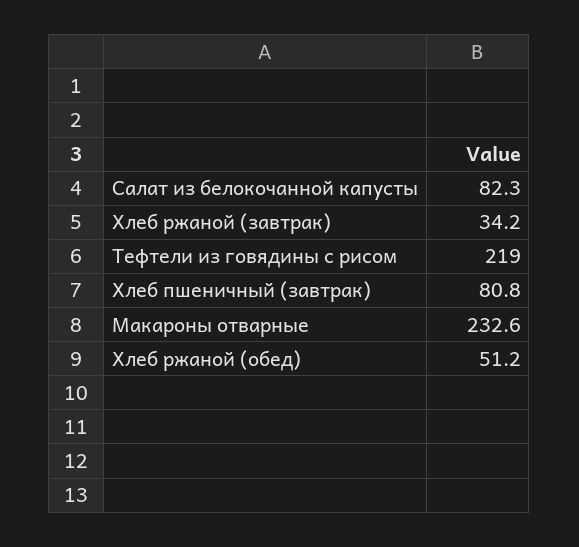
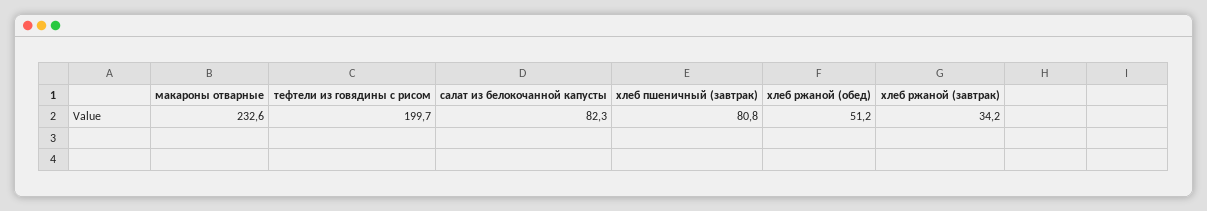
Тефтели из говядины с рисом: 219 -> 199.7

